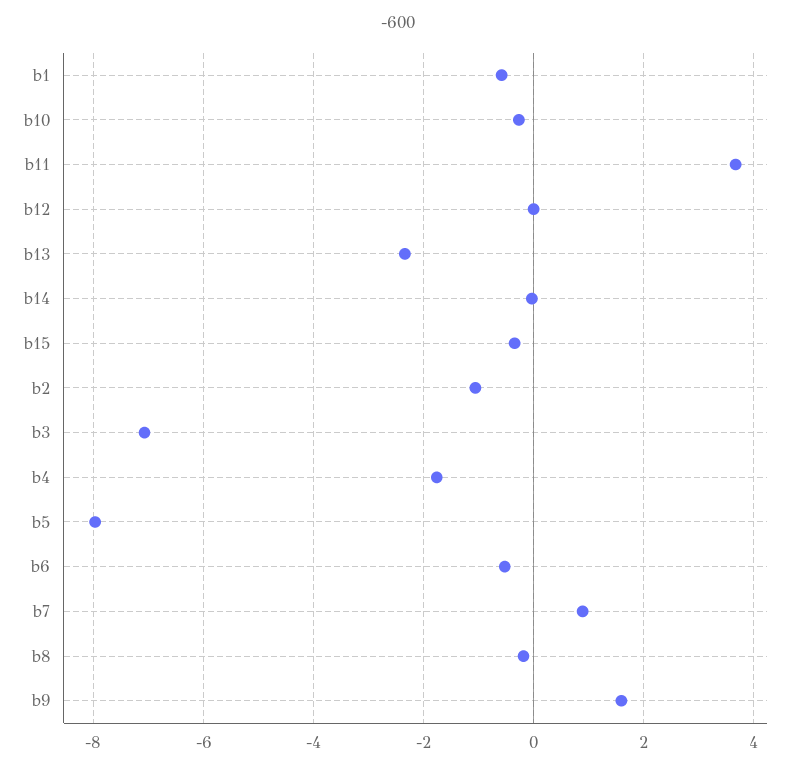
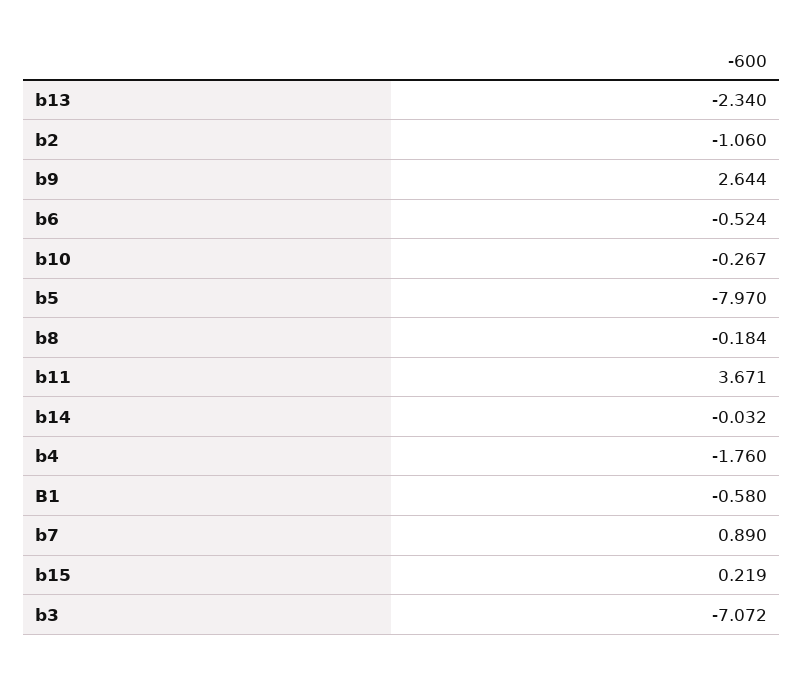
b12: 0 -> none
b15: -0.4 -> 0.219
b9: 1.6 -> 2.644

